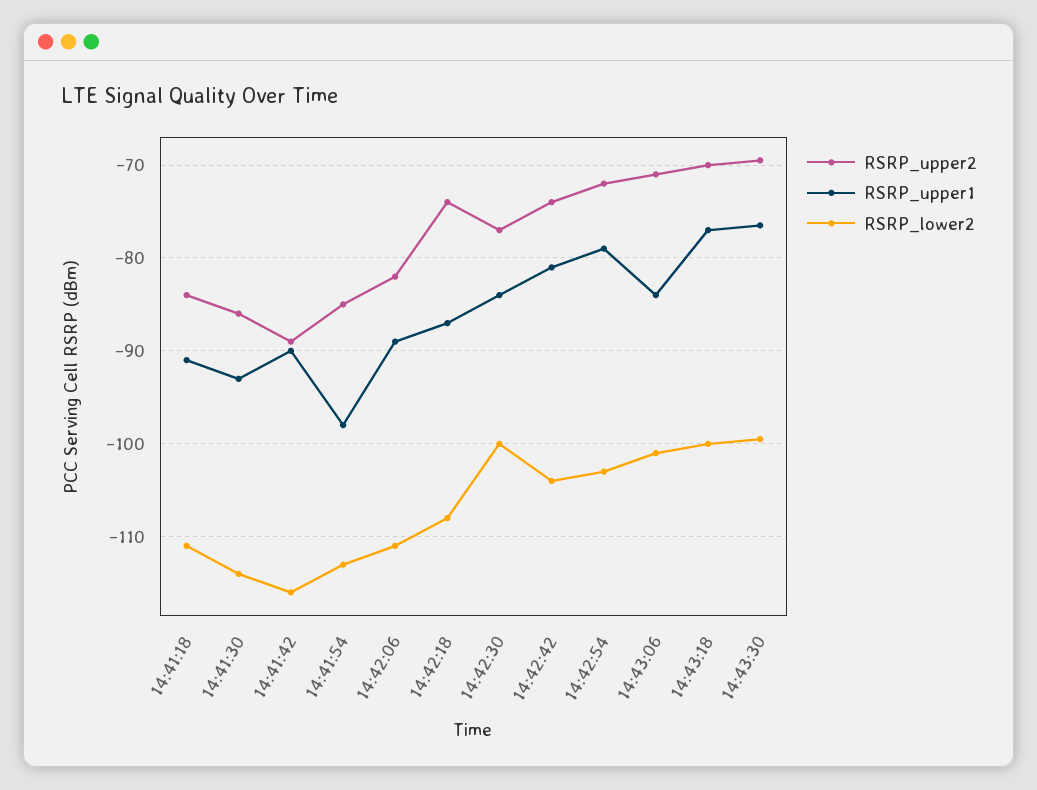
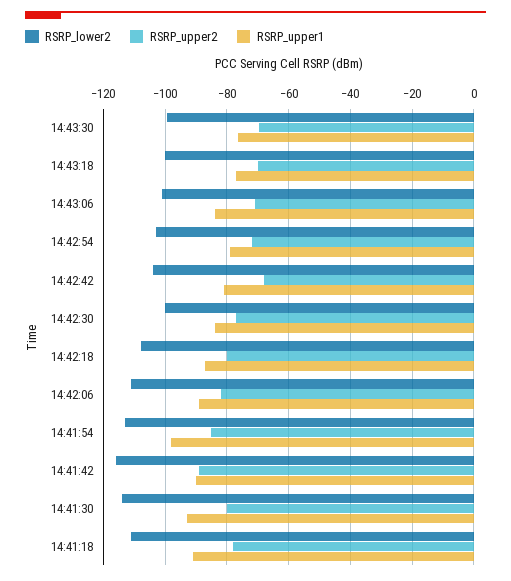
RSRP_upper2, 14:41:18: -84 -> -78
RSRP_upper2, 14:41:30: -86 -> -80
RSRP_upper2, 14:42:18: -74 -> -80
RSRP_upper2, 14:42:42: -74 -> -68

